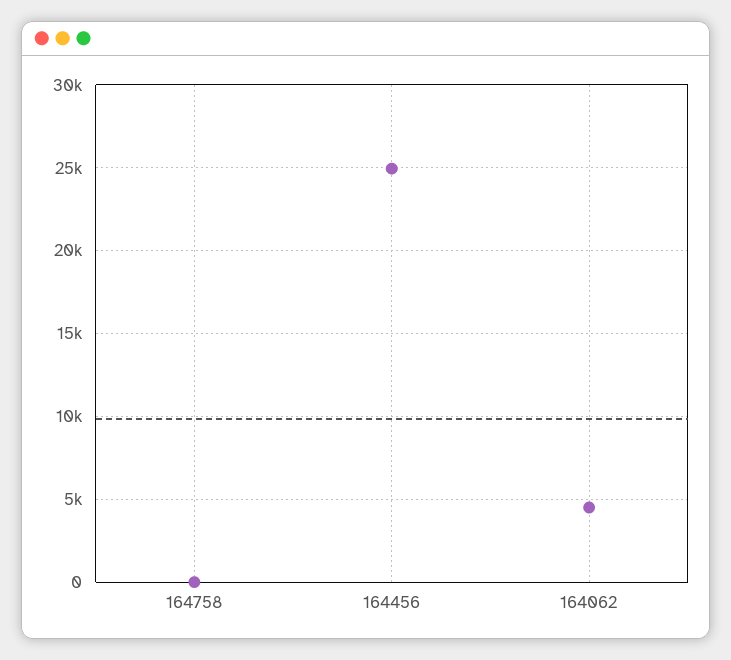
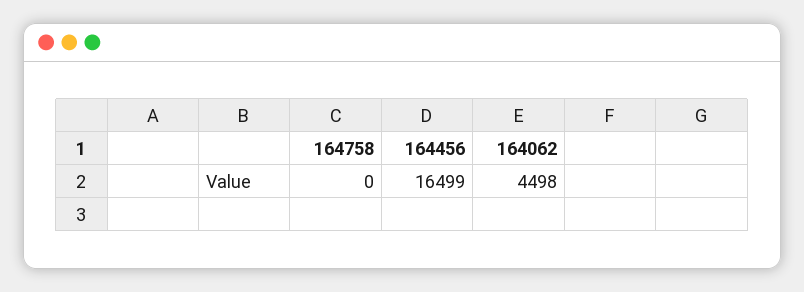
164456: 25000 -> 16499

